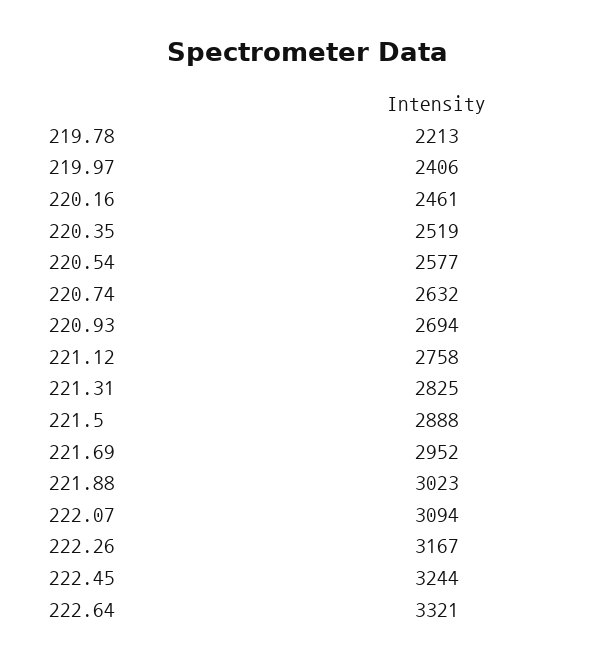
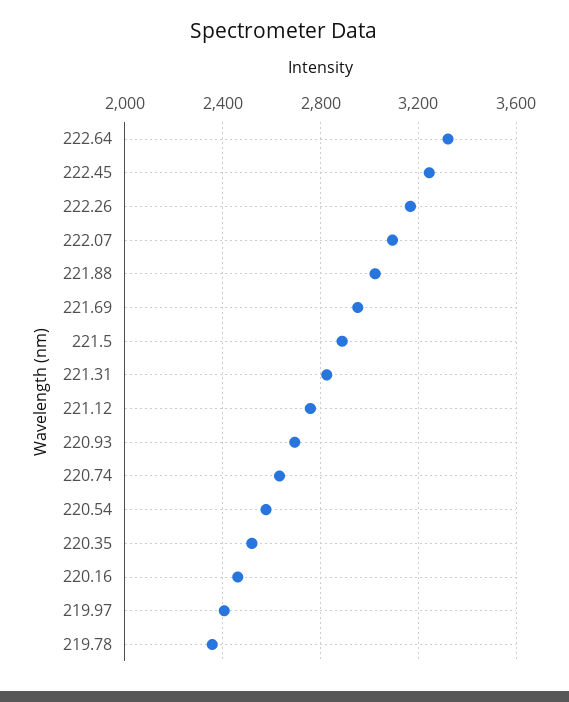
219.78: 2213 -> 2350

